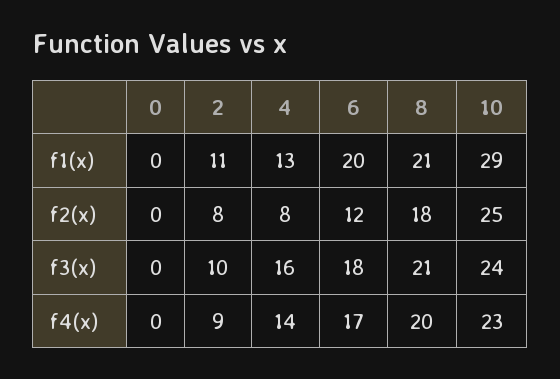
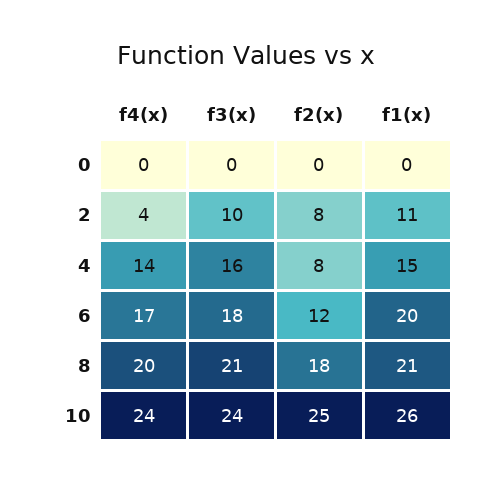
4, f1(x): 13 -> 15
10, f1(x): 29 -> 26
2, f4(x): 9 -> 4
10, f4(x): 23 -> 24

